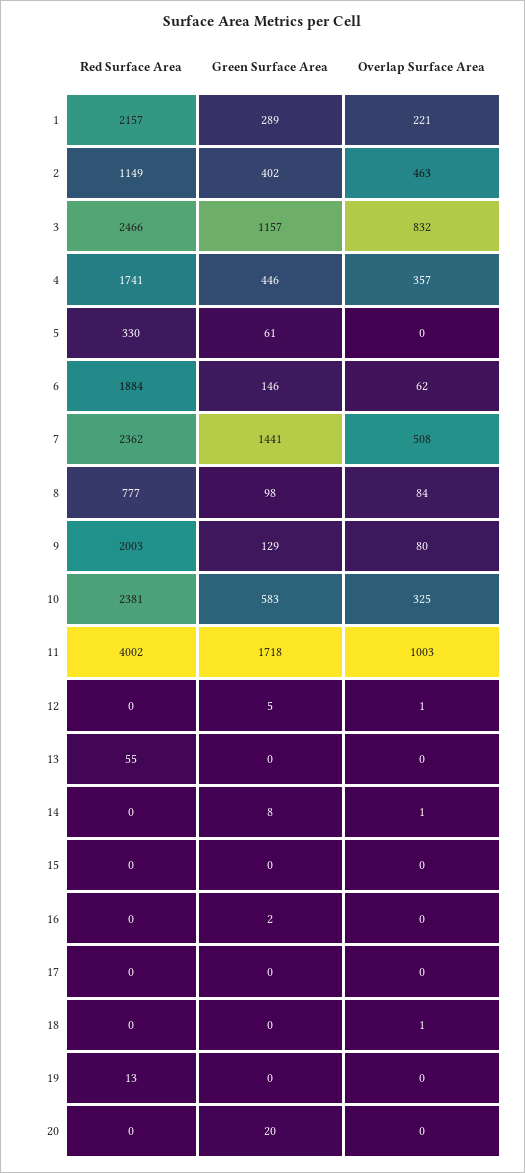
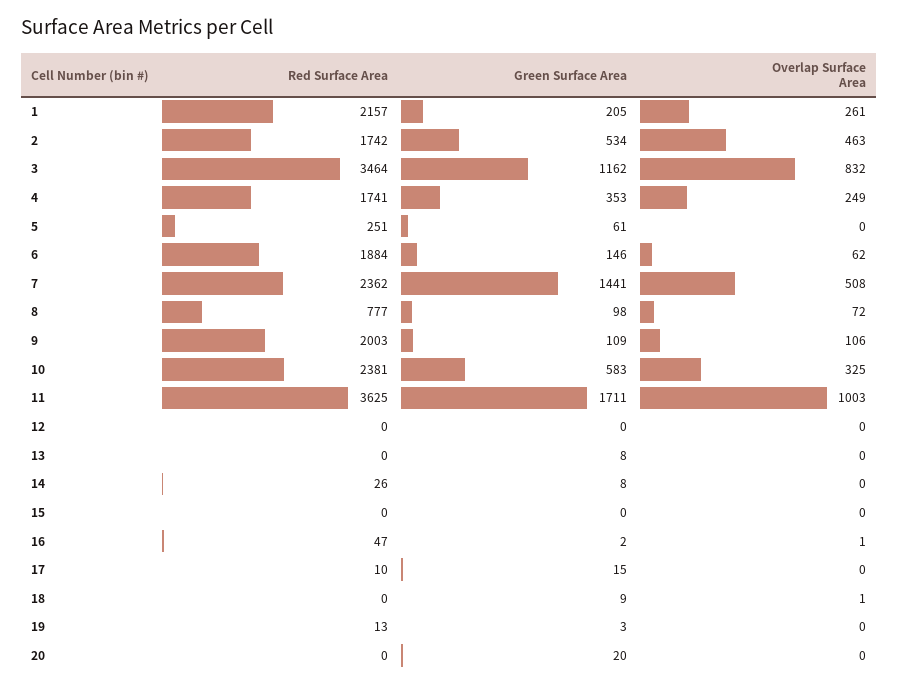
Green Surface Area, 1: 289 -> 205
Overlap Surface Area, 1: 221 -> 261
Red Surface Area, 2: 1149 -> 1742
Green Surface Area, 2: 402 -> 534
Red Surface Area, 3: 2466 -> 3464
Green Surface Area, 3: 1157 -> 1162
Green Surface Area, 4: 446 -> 353
Overlap Surface Area, 4: 357 -> 249
Red Surface Area, 5: 330 -> 251
Overlap Surface Area, 8: 84 -> 72
Green Surface Area, 9: 129 -> 109
Overlap Surface Area, 9: 80 -> 106
Red Surface Area, 11: 4002 -> 3625
Green Surface Area, 11: 1718 -> 1711
Green Surface Area, 12: 5 -> 0
Overlap Surface Area, 12: 1 -> 0
Red Surface Area, 13: 55 -> 0
Green Surface Area, 13: 0 -> 8
Red Surface Area, 14: 0 -> 26
Overlap Surface Area, 14: 1 -> 0
Red Surface Area, 16: 0 -> 47
Overlap Surface Area, 16: 0 -> 1
Red Surface Area, 17: 0 -> 10
Green Surface Area, 17: 0 -> 15
Green Surface Area, 18: 0 -> 9
Green Surface Area, 19: 0 -> 3

